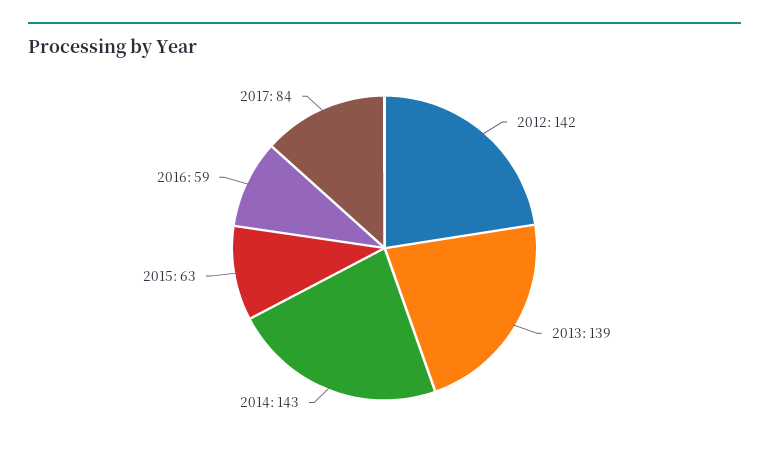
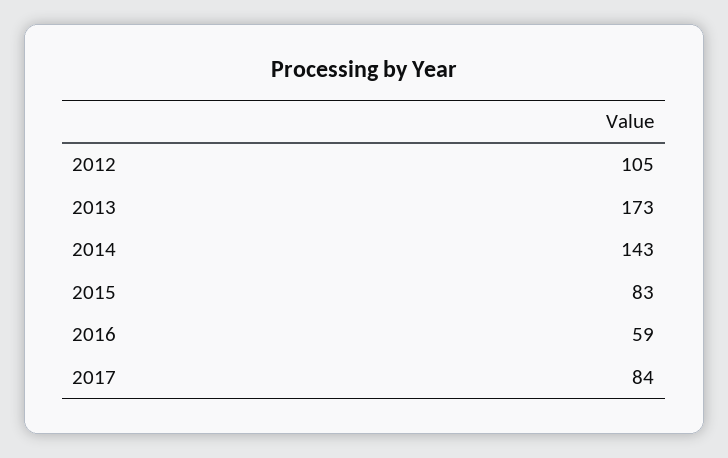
2012: 142 -> 105
2013: 139 -> 173
2015: 63 -> 83

